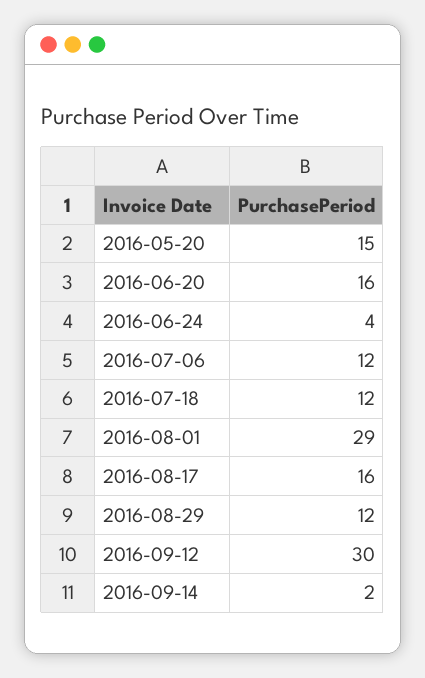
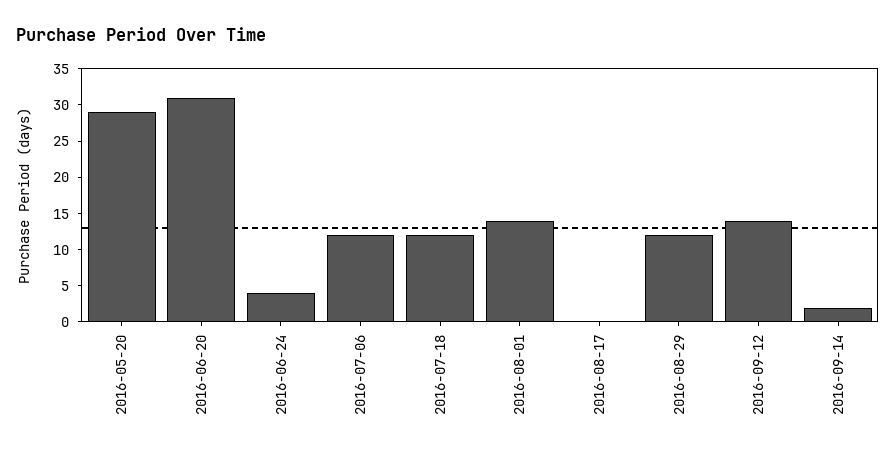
2016-05-20: 15 -> 30
2016-06-20: 16 -> 30
2016-08-01: 29 -> 15
2016-08-17: 16 -> 0
2016-09-12: 30 -> 15

